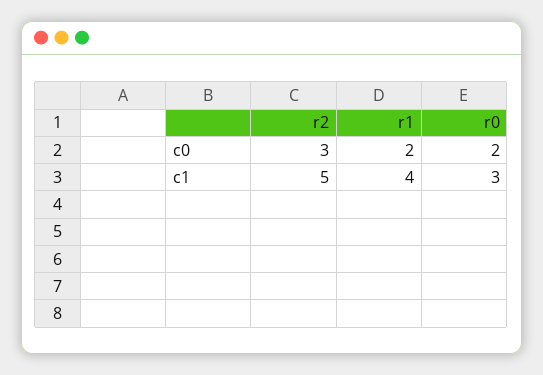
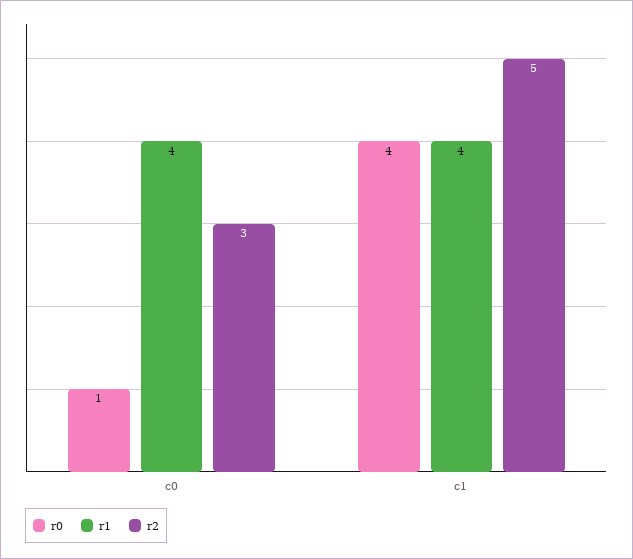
r1, c0: 2 -> 4
r0, c0: 2 -> 1
r0, c1: 3 -> 4

